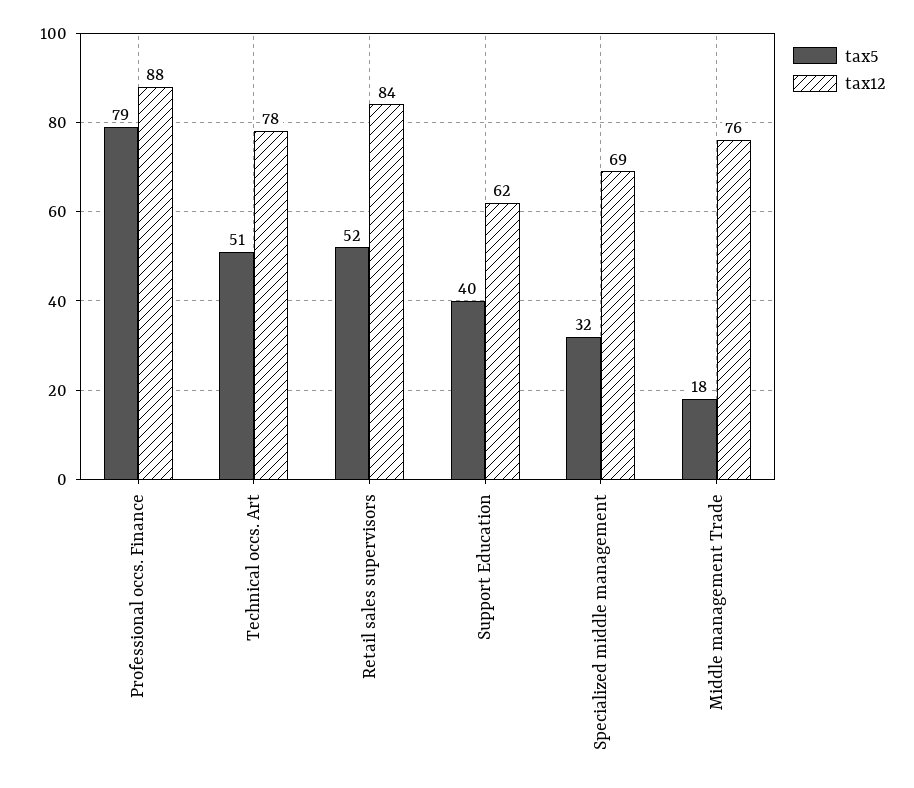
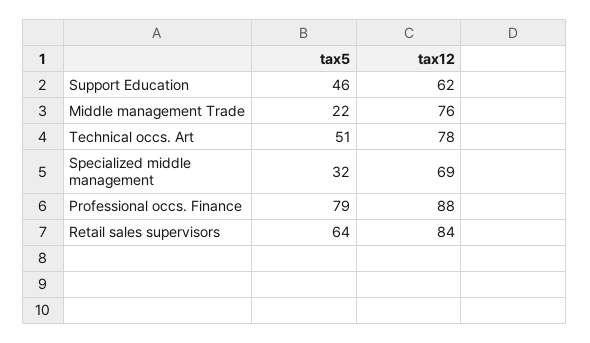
tax5, Retail sales supervisors: 52 -> 64
tax5, Support Education: 40 -> 46
tax5, Middle management Trade: 18 -> 22

